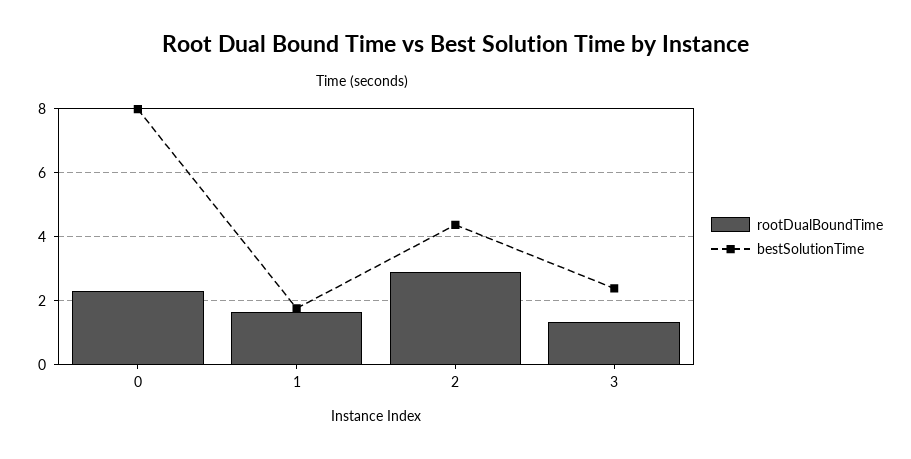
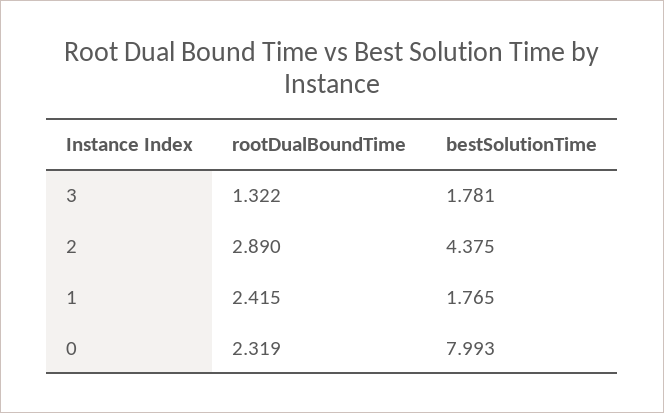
rootDualBoundTime, 1: 1.6 -> 2.415
bestSolutionTime, 3: 2.4 -> 1.781

